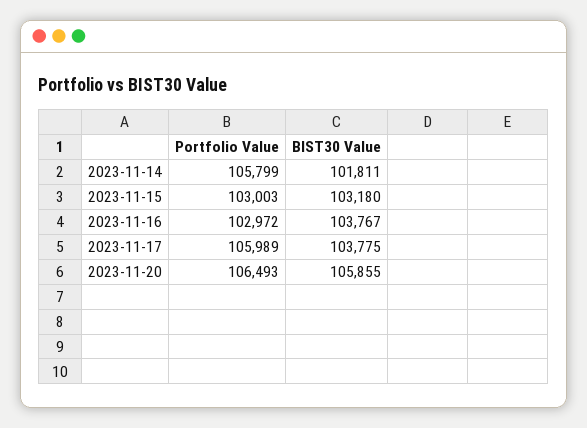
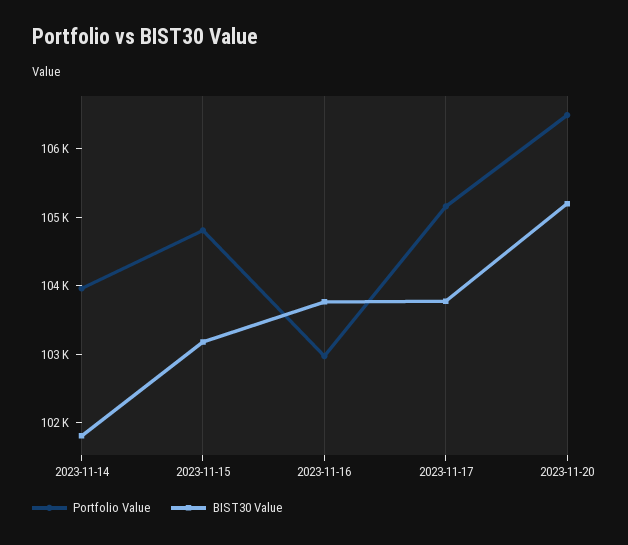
Portfolio Value, 2023-11-14: 105799 -> 104000
Portfolio Value, 2023-11-15: 103003 -> 104800
Portfolio Value, 2023-11-17: 105989 -> 105200
BIST30 Value, 2023-11-20: 105855 -> 105200

